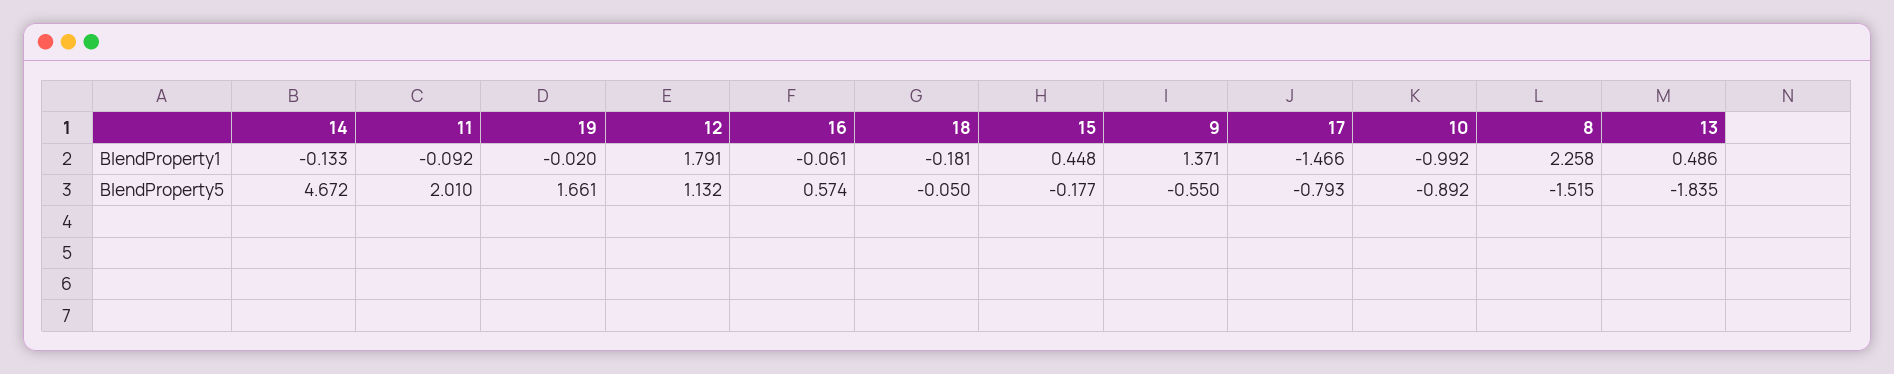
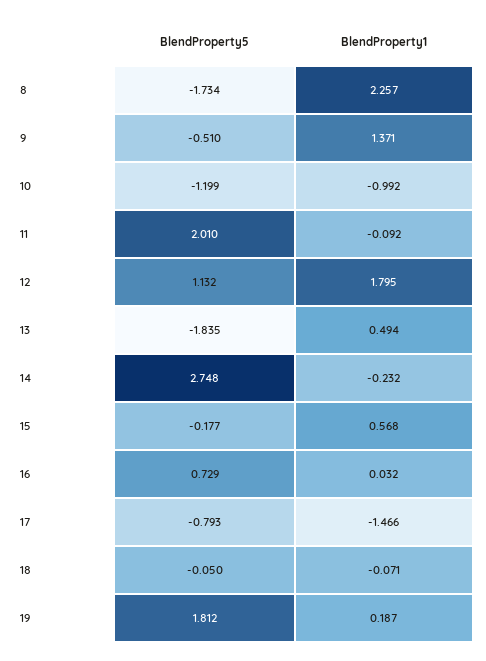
14, BlendProperty1: -0.133 -> -0.232
19, BlendProperty1: -0.02 -> 0.187
12, BlendProperty1: 1.791 -> 1.795
16, BlendProperty1: -0.061 -> 0.032
18, BlendProperty1: -0.181 -> -0.071
15, BlendProperty1: 0.448 -> 0.568
8, BlendProperty1: 2.258 -> 2.257
13, BlendProperty1: 0.486 -> 0.494
14, BlendProperty5: 4.672 -> 2.748
19, BlendProperty5: 1.661 -> 1.812
16, BlendProperty5: 0.574 -> 0.729
9, BlendProperty5: -0.55 -> -0.51
10, BlendProperty5: -0.892 -> -1.199
8, BlendProperty5: -1.515 -> -1.734

